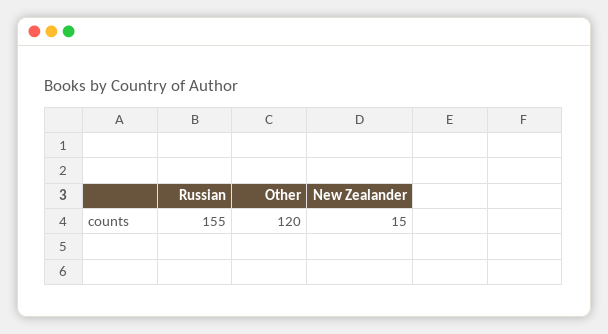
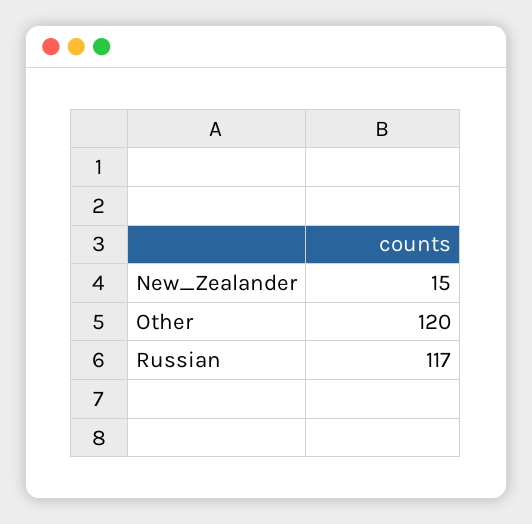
Russian: 155 -> 117

